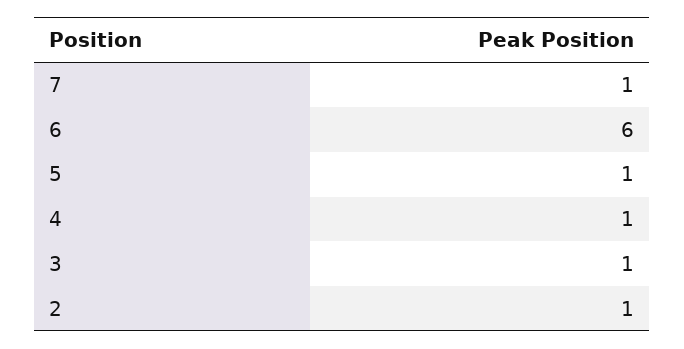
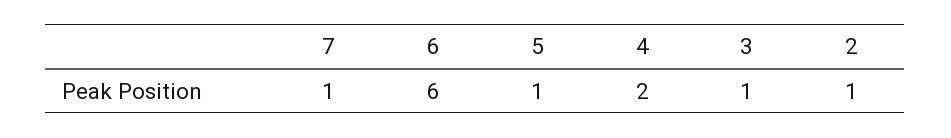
4: 1 -> 2

